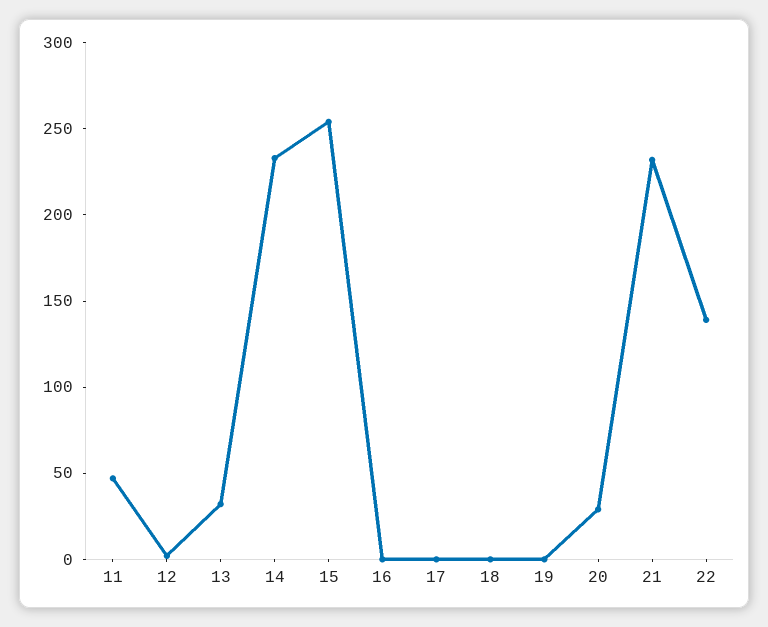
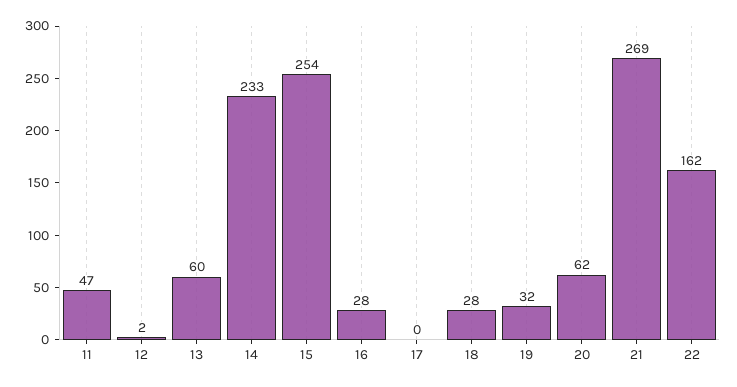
13: 30 -> 60
16: 0 -> 28
18: 0 -> 28
19: 0 -> 32
20: 30 -> 62
21: 230 -> 269
22: 140 -> 162

